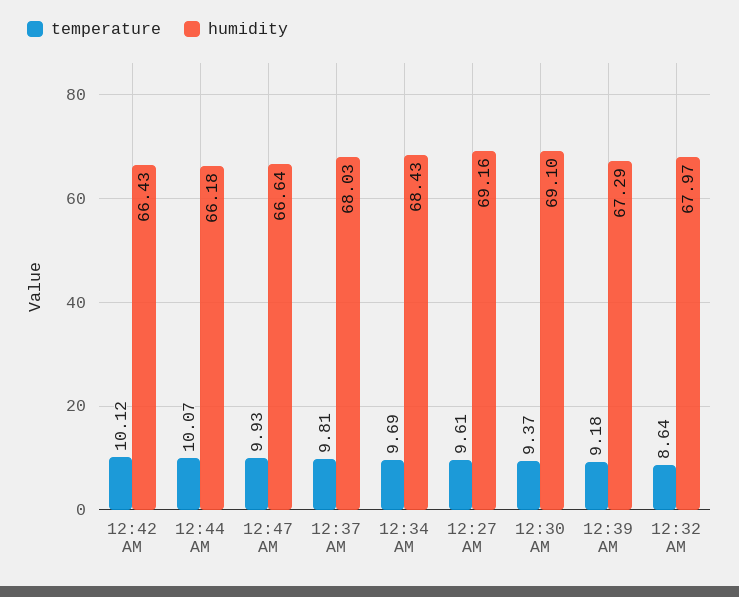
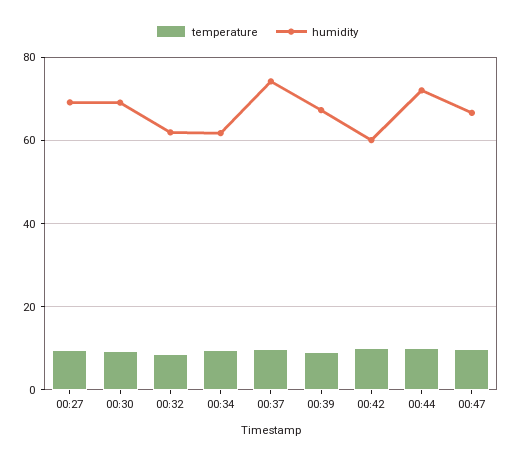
humidity, 12:42 AM: 66.43 -> 60
humidity, 12:44 AM: 66.18 -> 72
humidity, 12:37 AM: 68.03 -> 74
humidity, 12:34 AM: 68.43 -> 62
humidity, 12:32 AM: 67.97 -> 62

